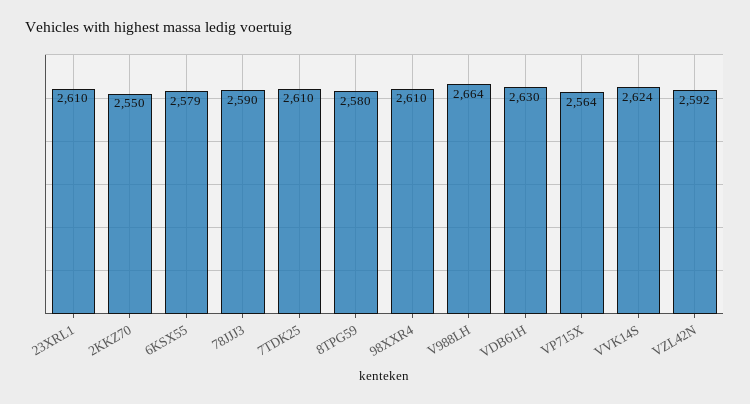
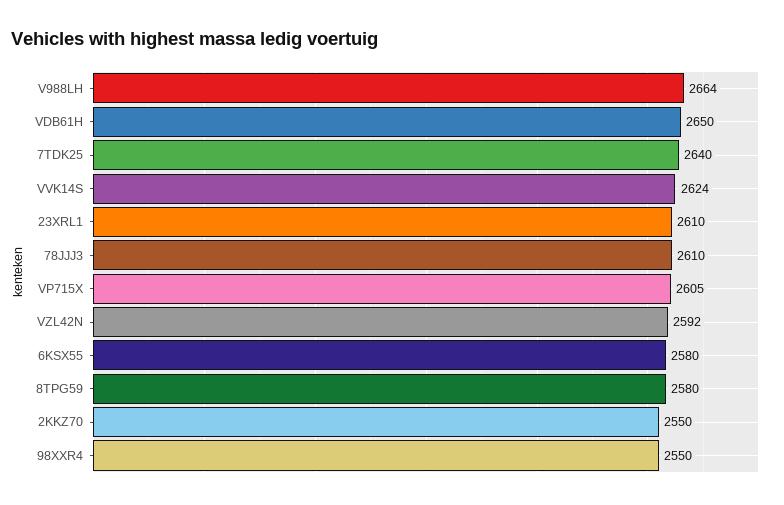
6KSX55: 2579 -> 2580
78JJJ3: 2590 -> 2610
7TDK25: 2610 -> 2640
98XXR4: 2610 -> 2550
VDB61H: 2630 -> 2650
VP715X: 2564 -> 2605

